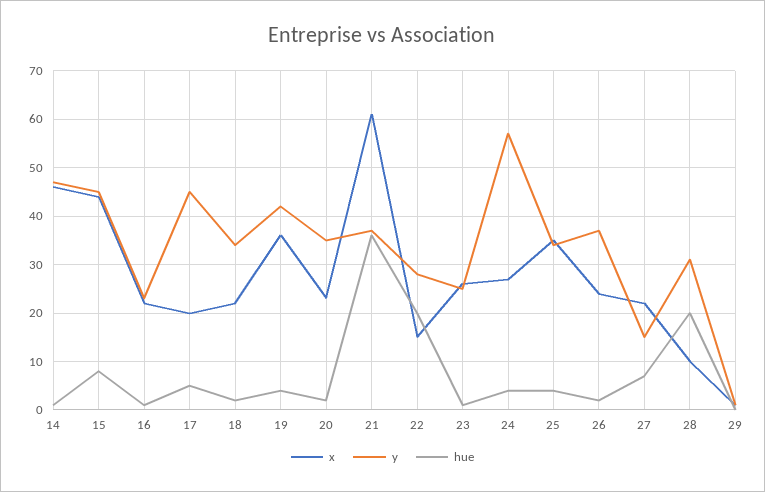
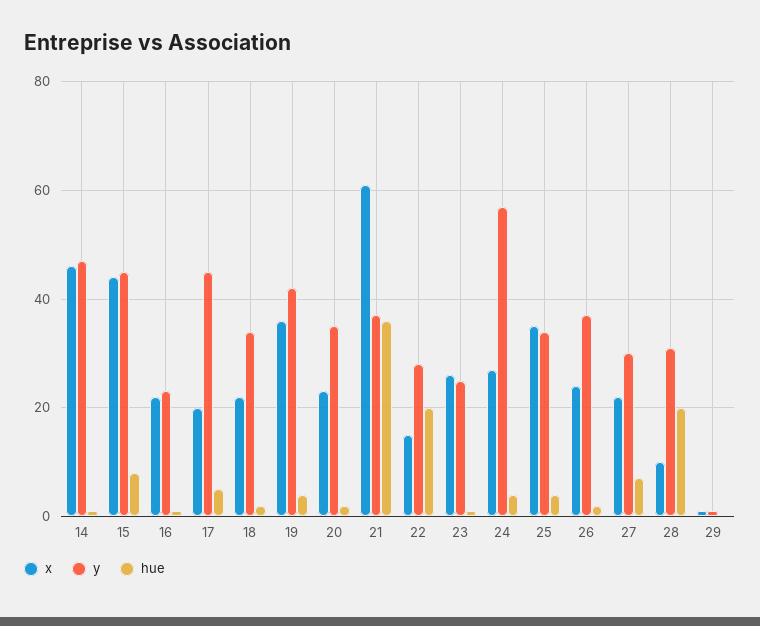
y, 27: 15 -> 30

